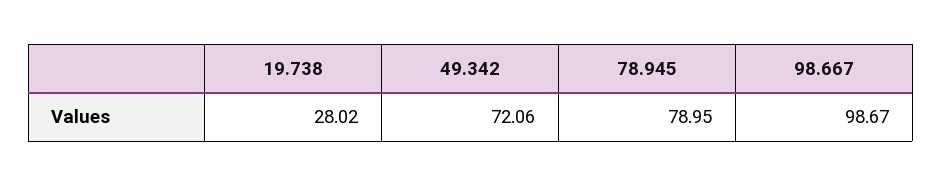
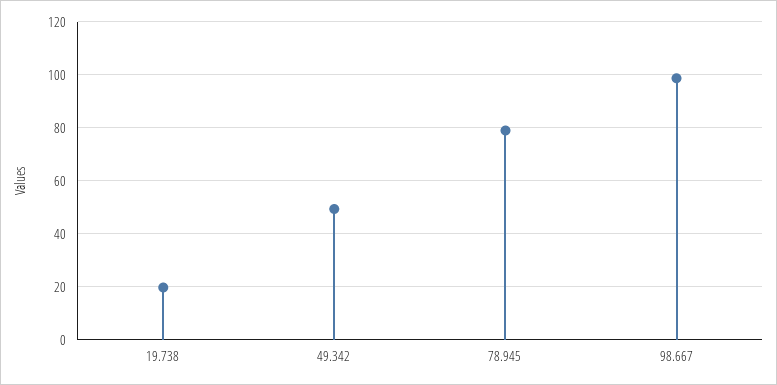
19.738: 28.02 -> 20
49.342: 72.06 -> 50

